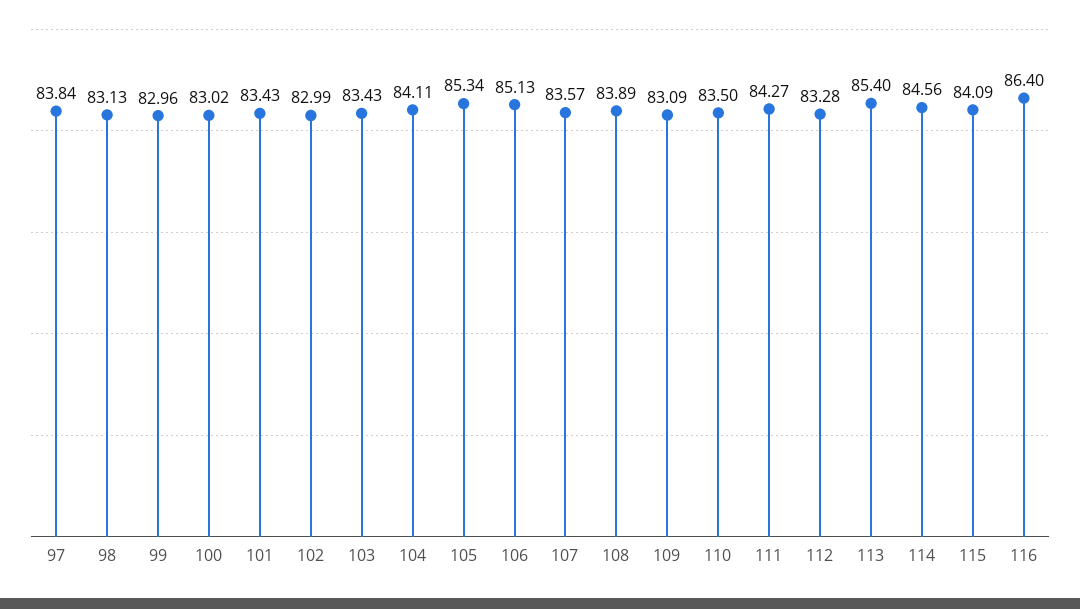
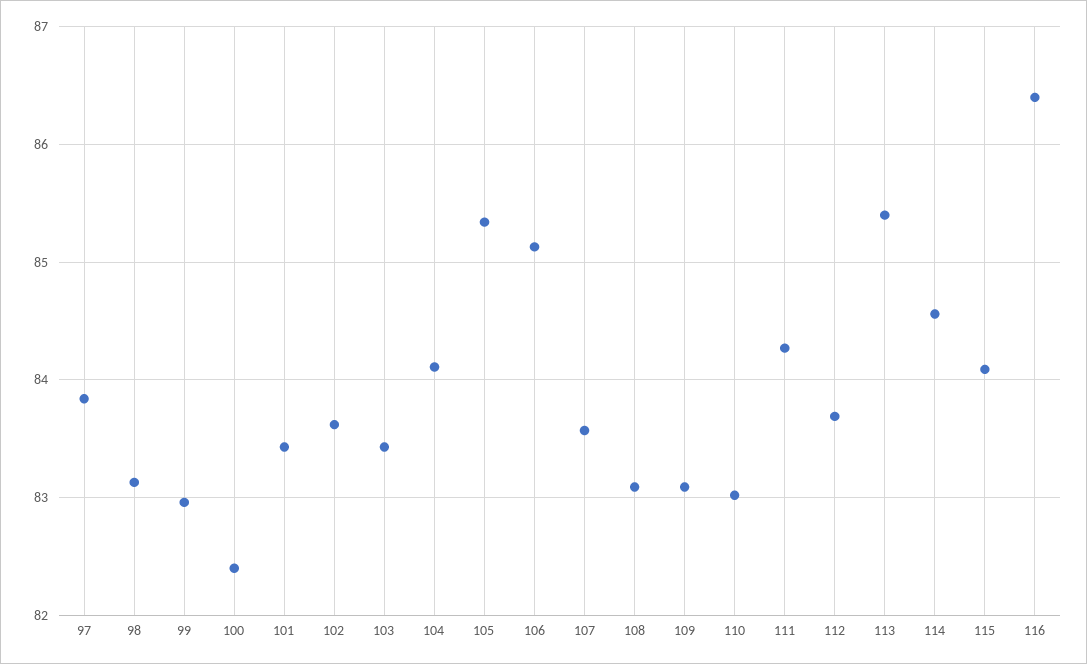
100: 83.02 -> 82.4
102: 82.99 -> 83.6
108: 83.89 -> 83.1
110: 83.5 -> 83
112: 83.28 -> 83.7

